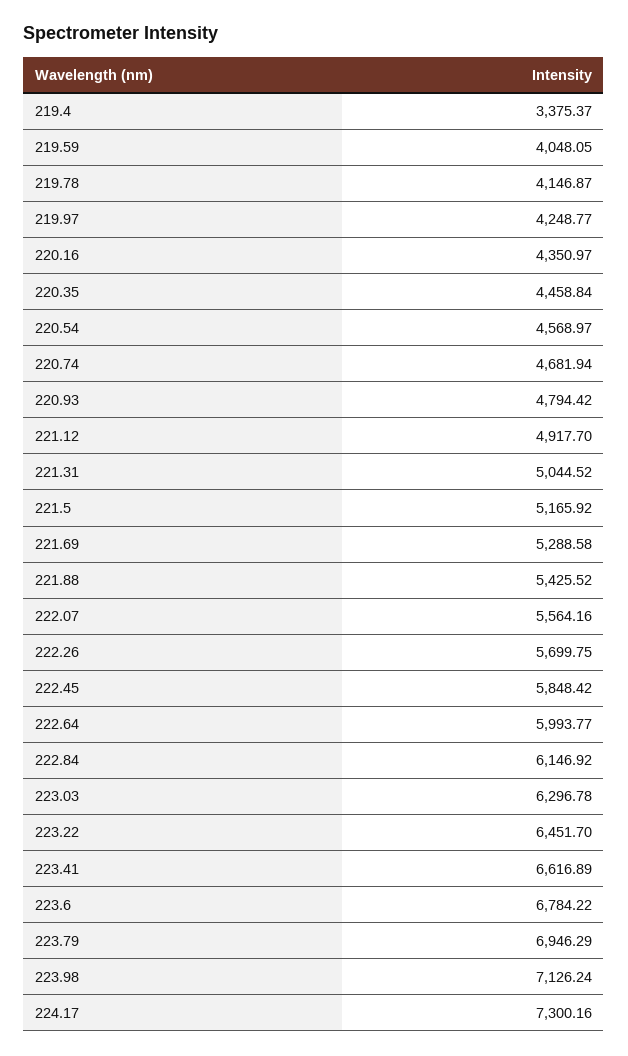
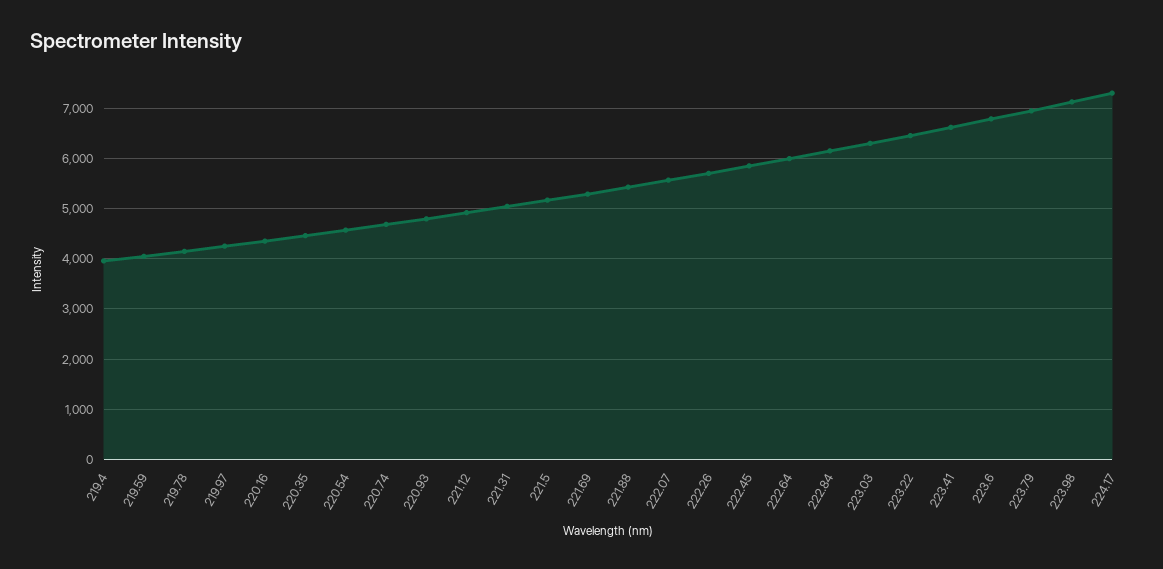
219.4: 3375.37 -> 4000

